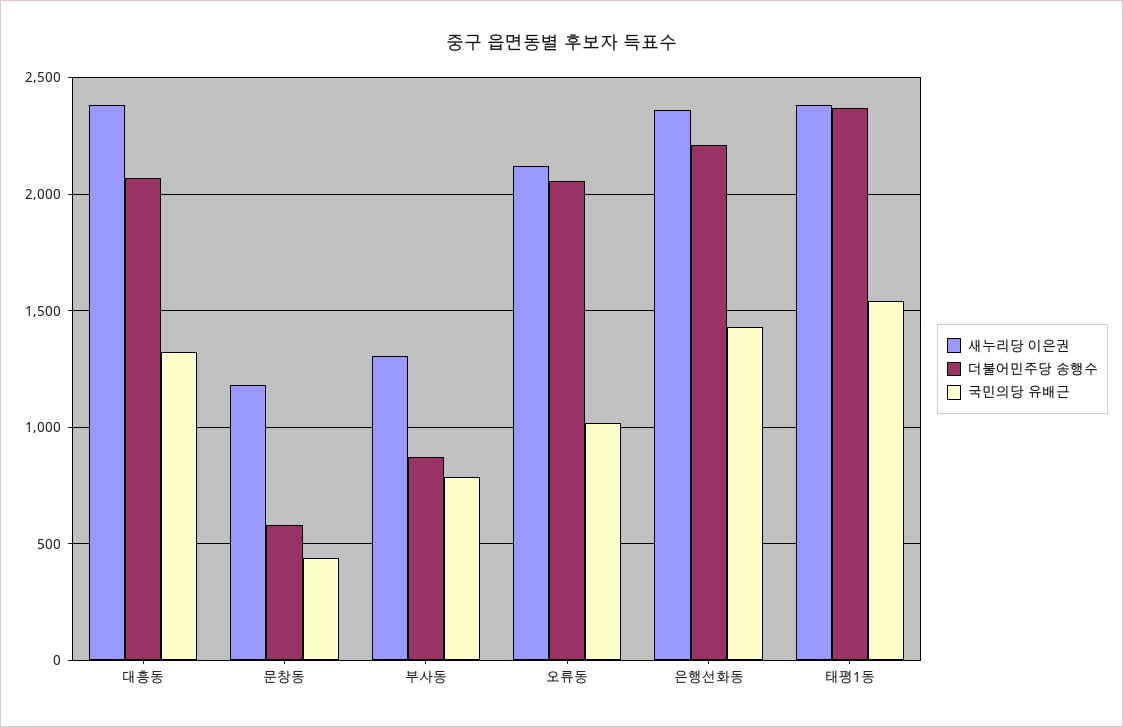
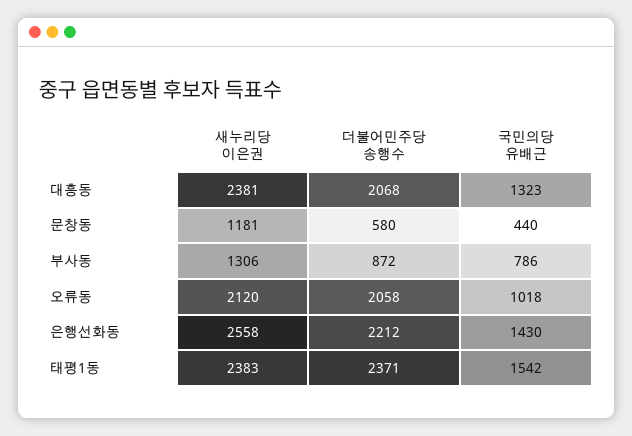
새누리당 이은권, 은행선화동: 2350 -> 2558

